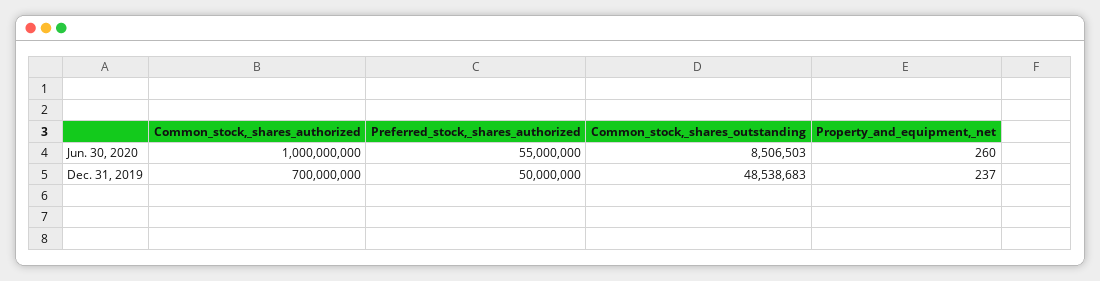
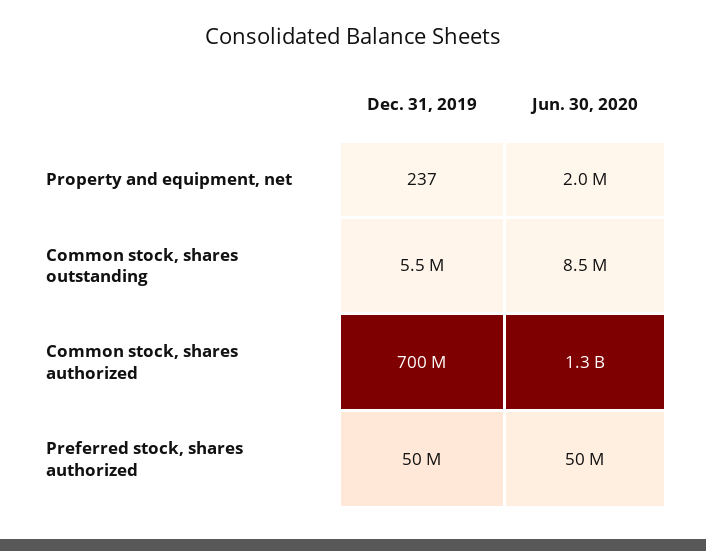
Common_stock,_shares_authorized, Jun. 30, 2020: 1000000000 -> 1300000000
Preferred_stock,_shares_authorized, Jun. 30, 2020: 55000000 -> 50000000
Property_and_equipment,_net, Jun. 30, 2020: 260 -> 2000000
Common_stock,_shares_outstanding, Dec. 31, 2019: 48538683 -> 5500000

